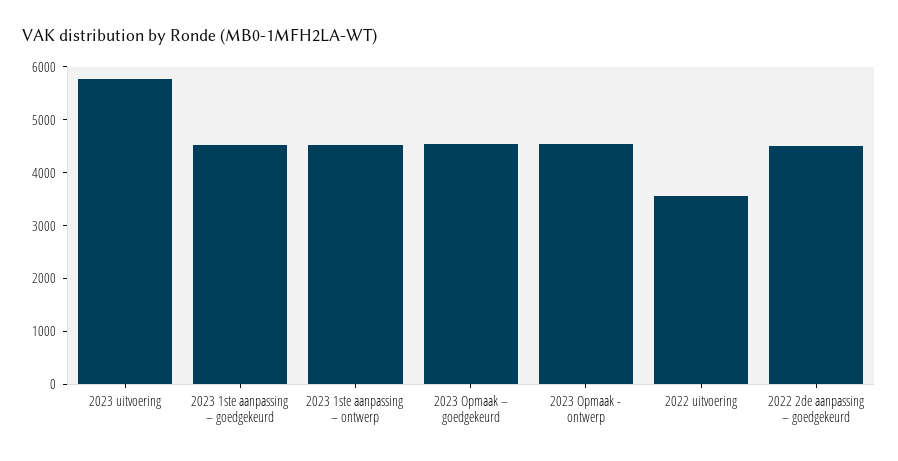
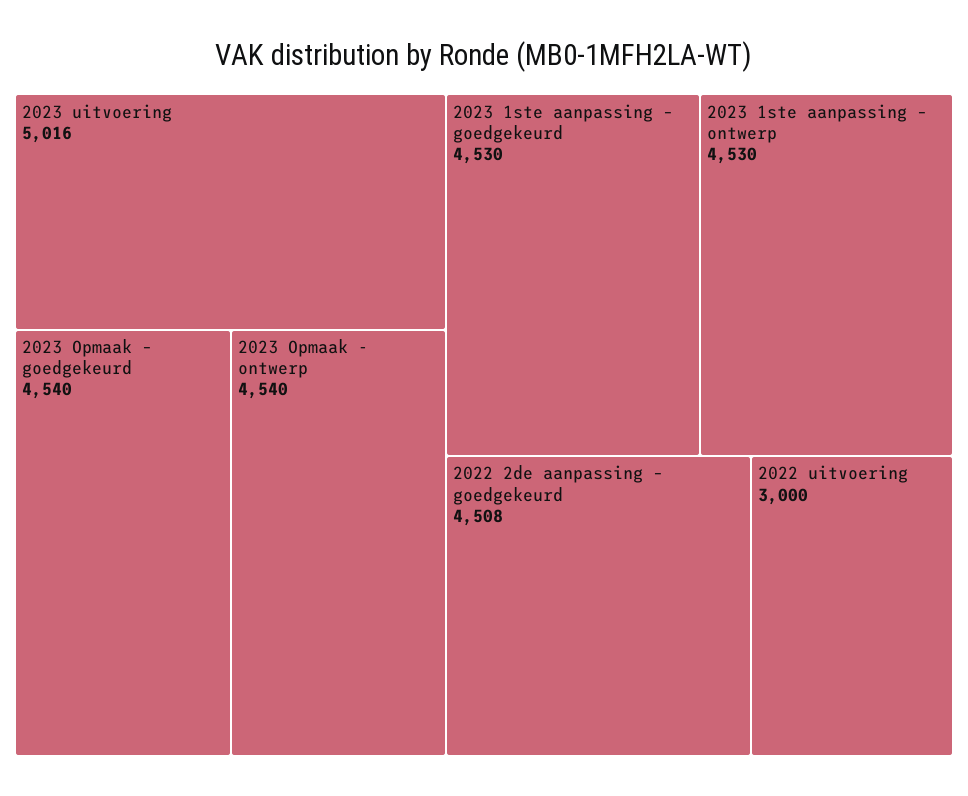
2023 uitvoering: 5800 -> 5016
2022 uitvoering: 3600 -> 3000

